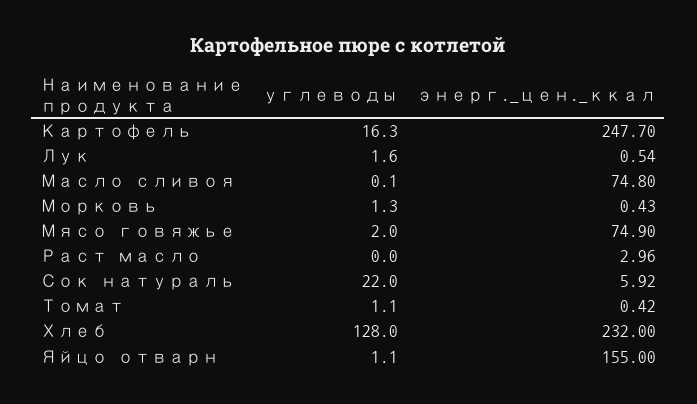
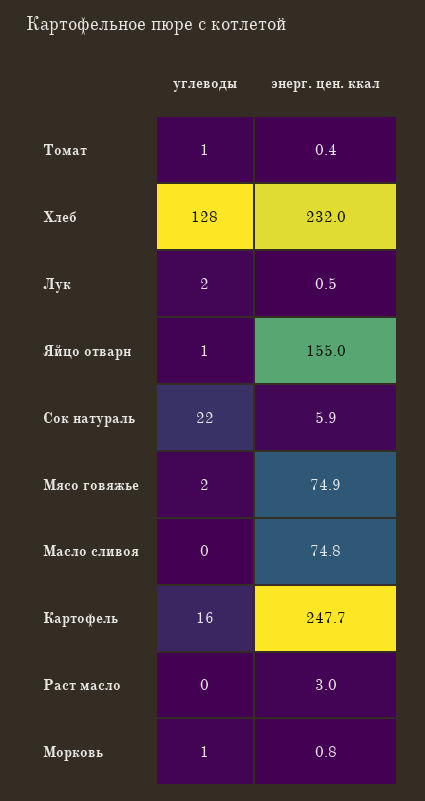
энерг._цен._ккал, Морковь: 0.43 -> 0.8

